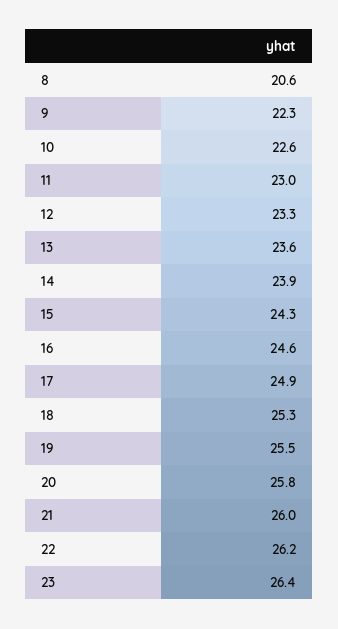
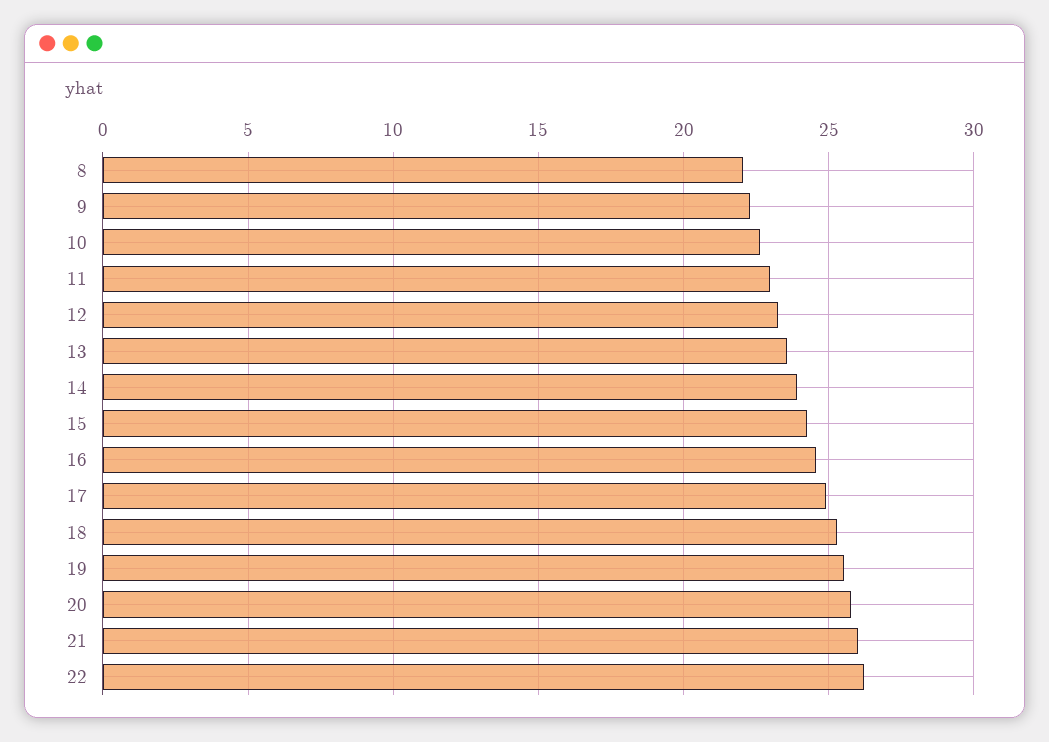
8: 20.6 -> 22
23: 26.4 -> none

